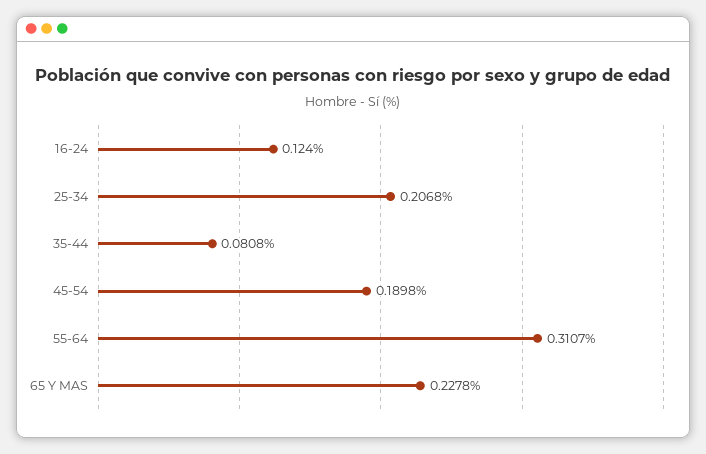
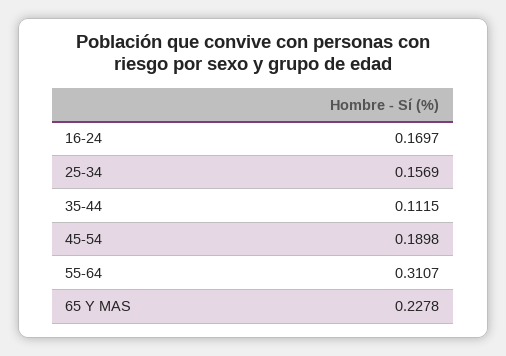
16-24: 0.124 -> 0.1697
25-34: 0.2068 -> 0.1569
35-44: 0.0808 -> 0.1115

